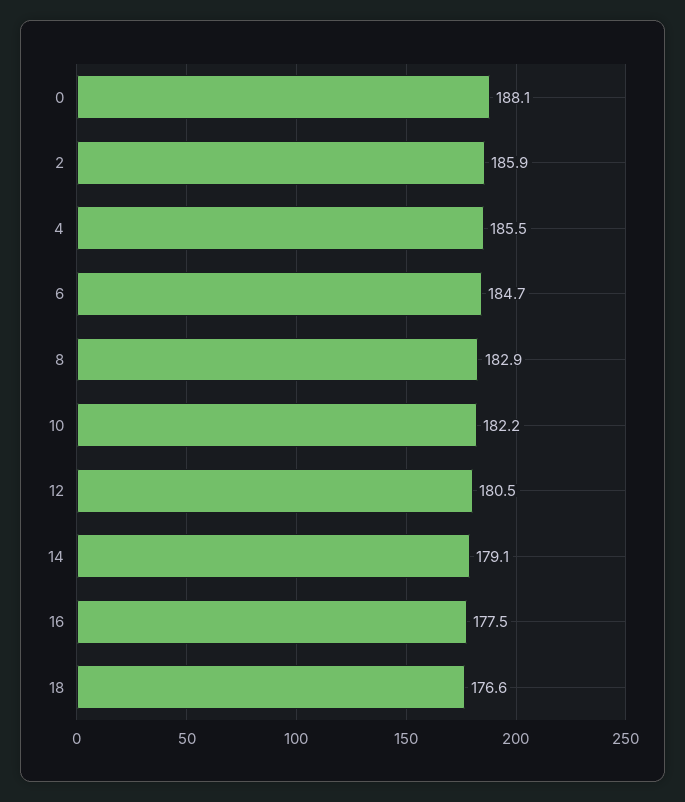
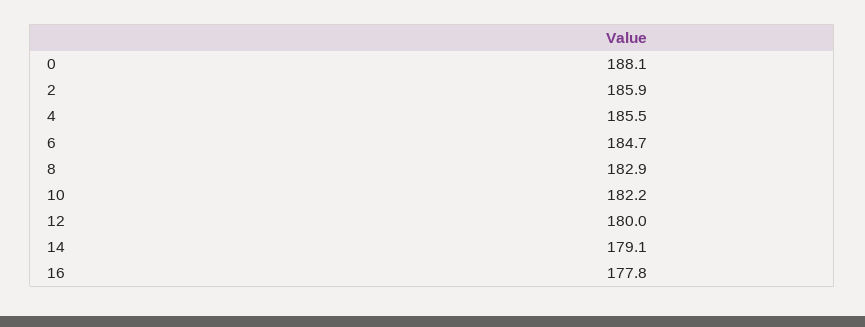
12: 180.5 -> 180
16: 177.5 -> 177.8
18: 176.6 -> none

